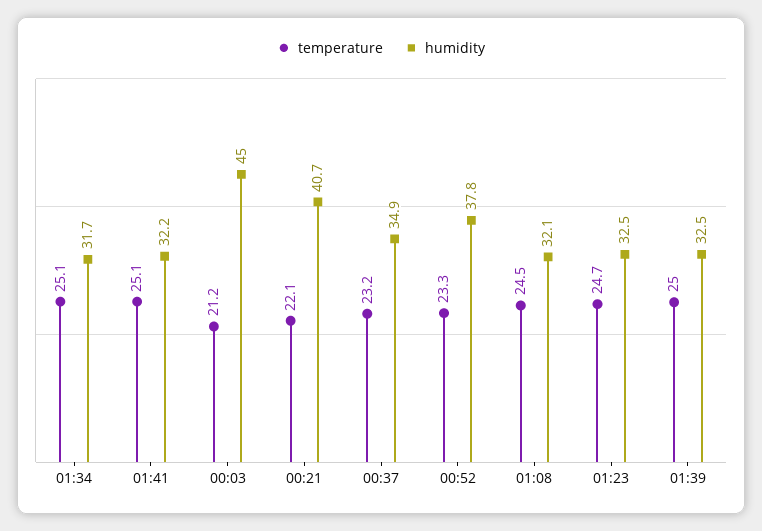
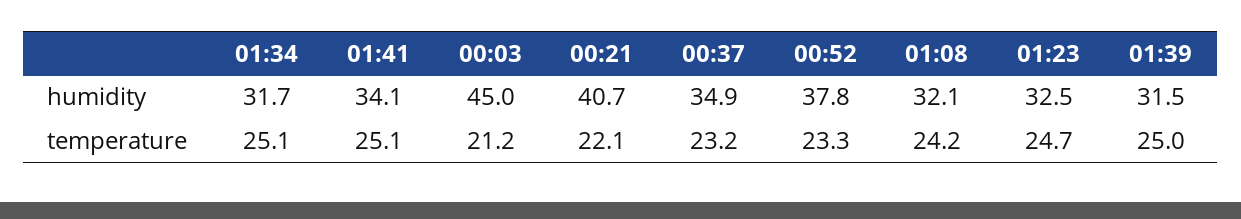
humidity, 01:41: 32.2 -> 34.1
temperature, 01:08: 24.5 -> 24.2
humidity, 01:39: 32.5 -> 31.5

